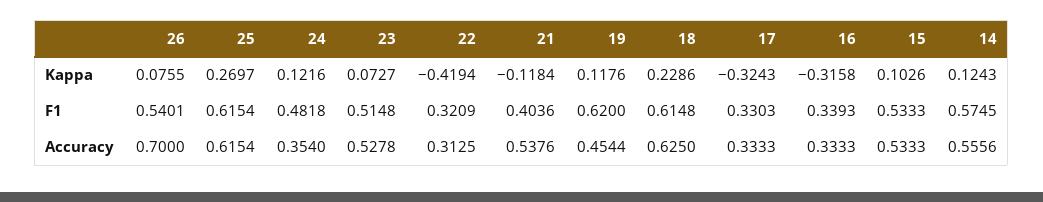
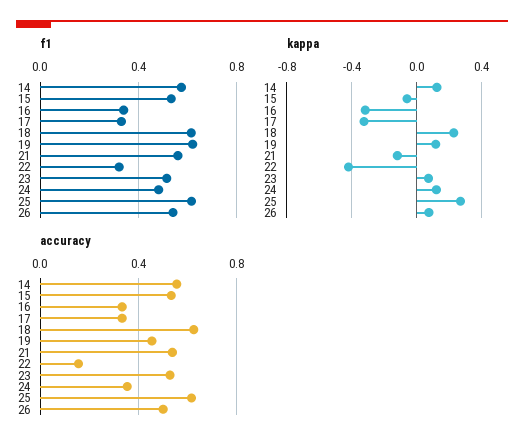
Kappa, 15: 0.1026 -> -0.05
F1, 21: 0.4036 -> 0.55
Accuracy, 26: 0.7 -> 0.5
Accuracy, 22: 0.3125 -> 0.15

